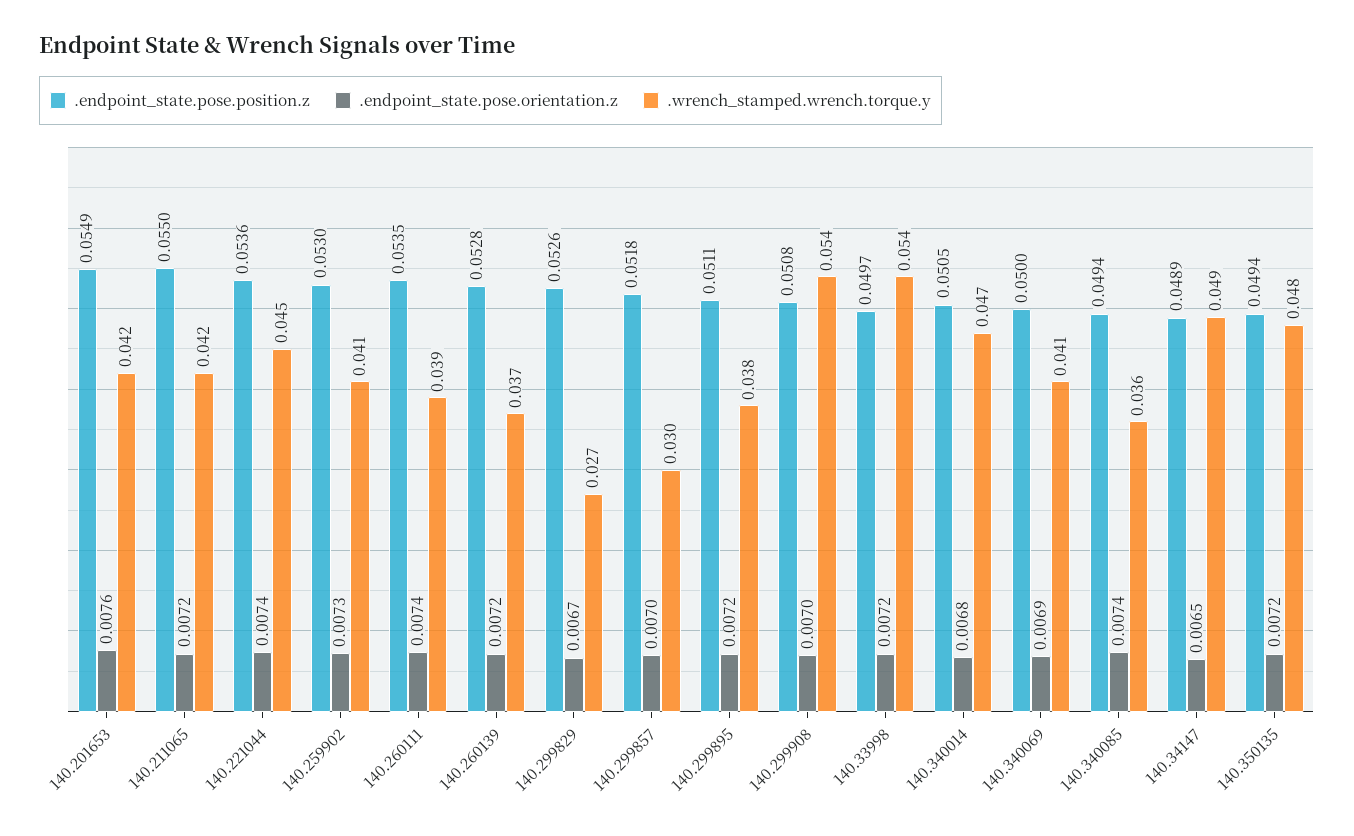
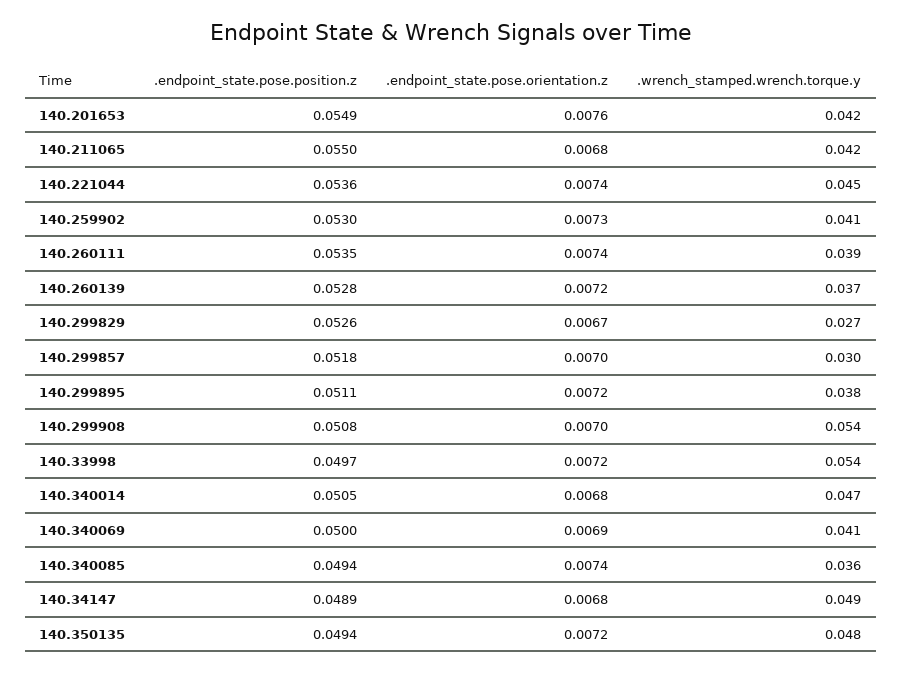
.endpoint_state.pose.orientation.z, 140.211065: 0.0072 -> 0.0068
.endpoint_state.pose.orientation.z, 140.34147: 0.0065 -> 0.0068

